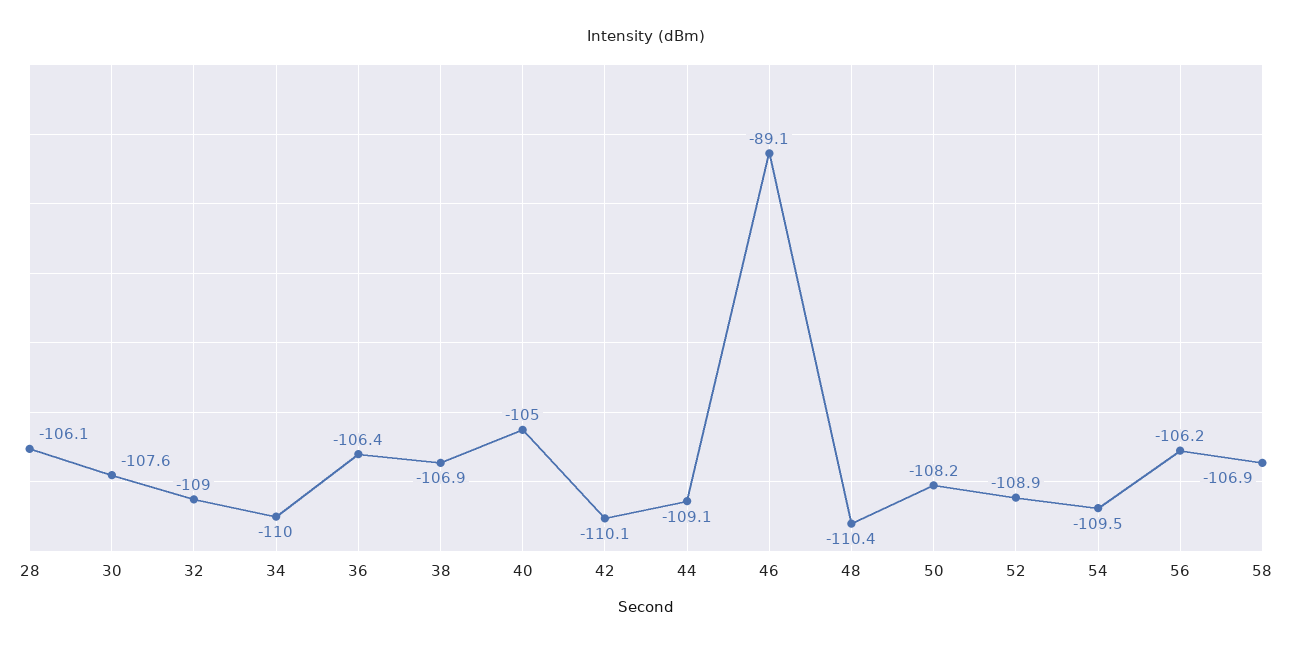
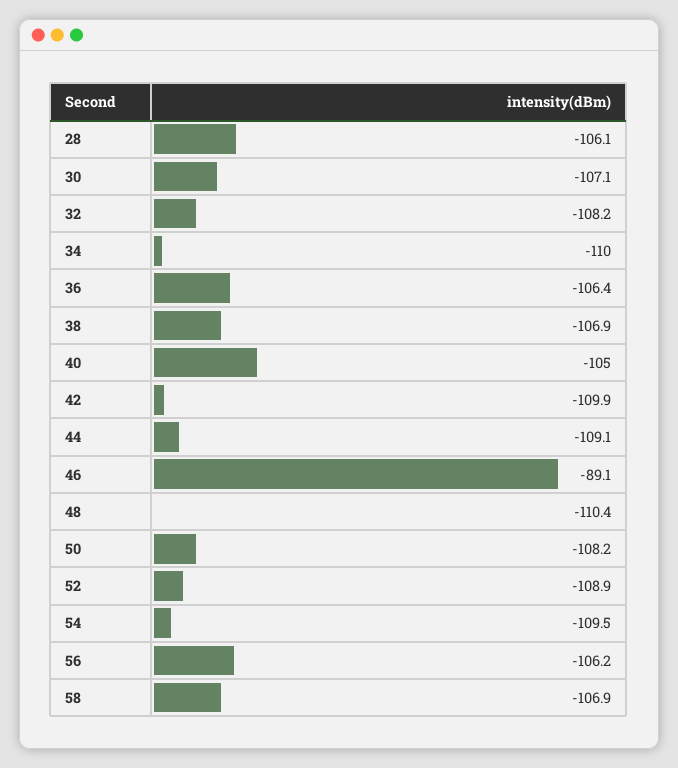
30: -107.6 -> -107.1
32: -109 -> -108.2
42: -110.1 -> -109.9

